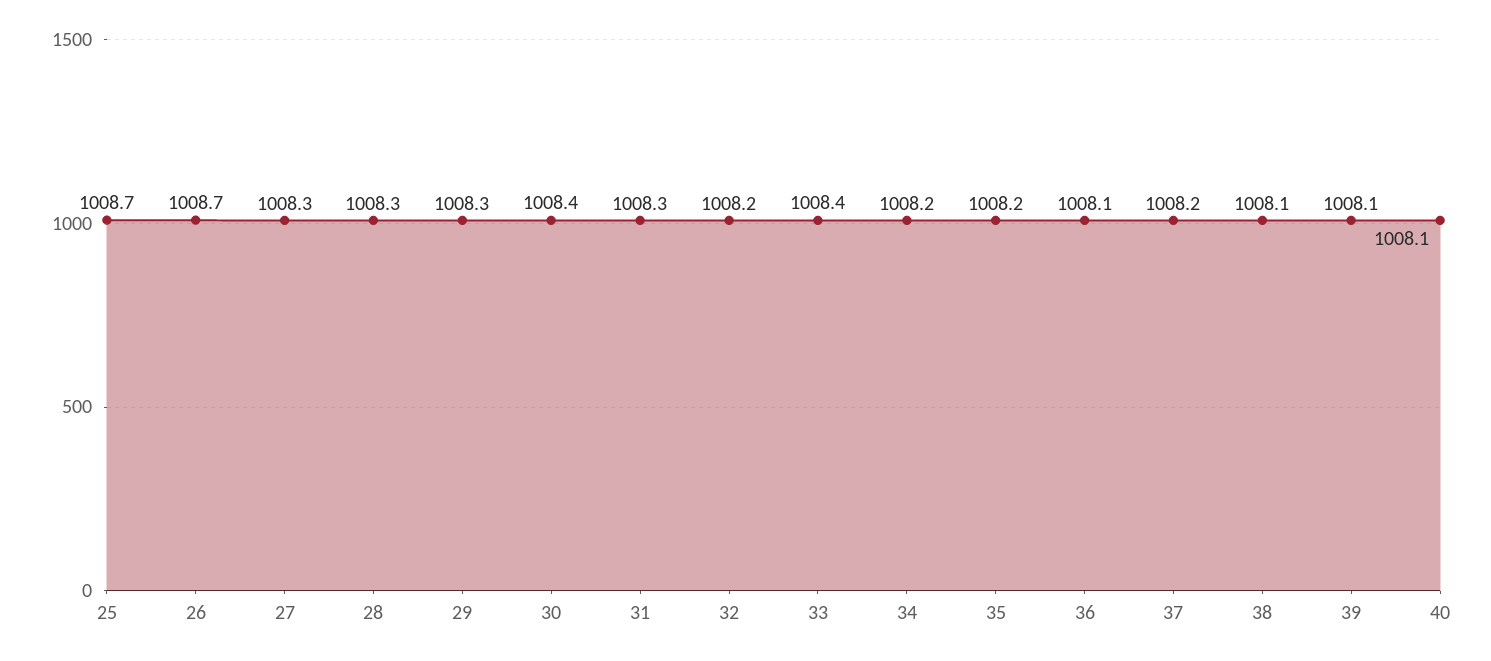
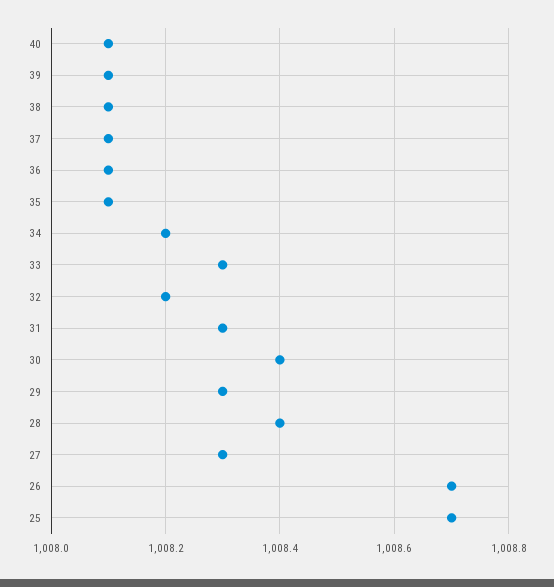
28: 1008.3 -> 1008.4
33: 1008.4 -> 1008.3
35: 1008.2 -> 1008.1
37: 1008.2 -> 1008.1

